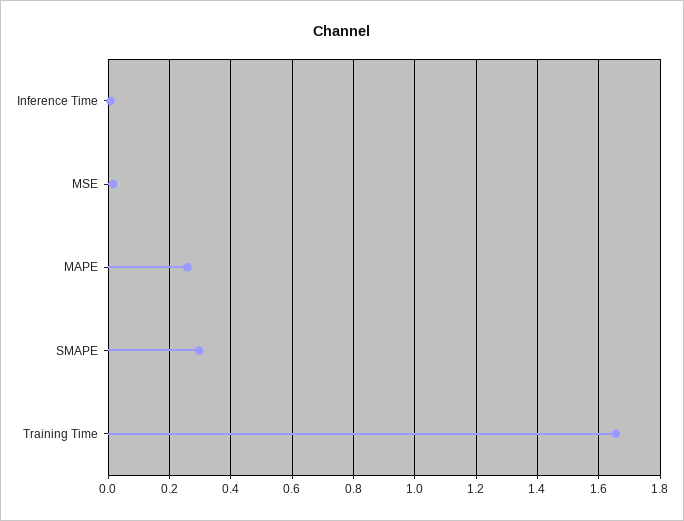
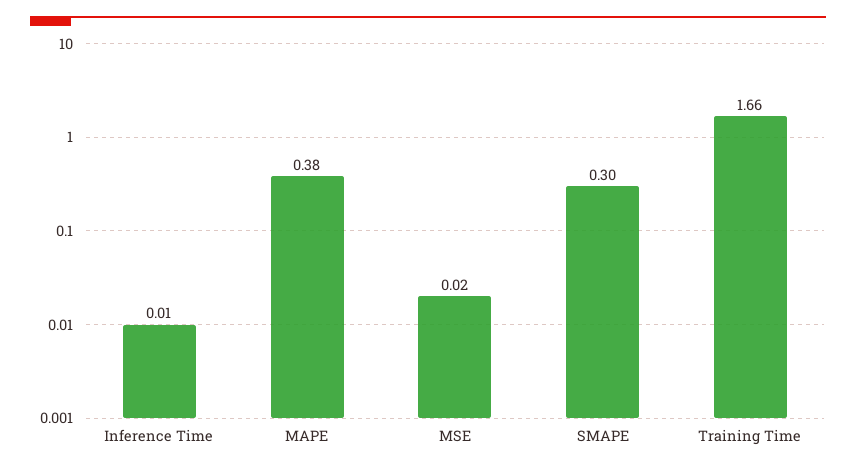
MAPE: 0.26 -> 0.38

